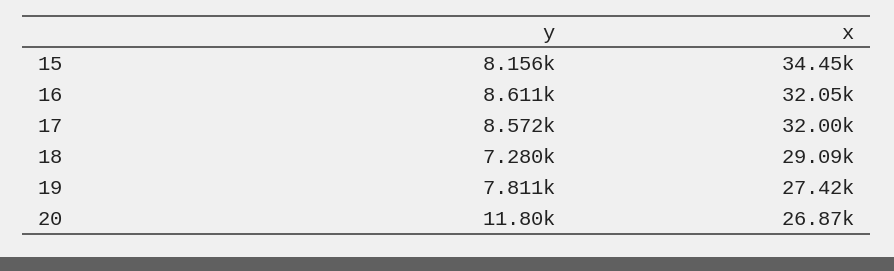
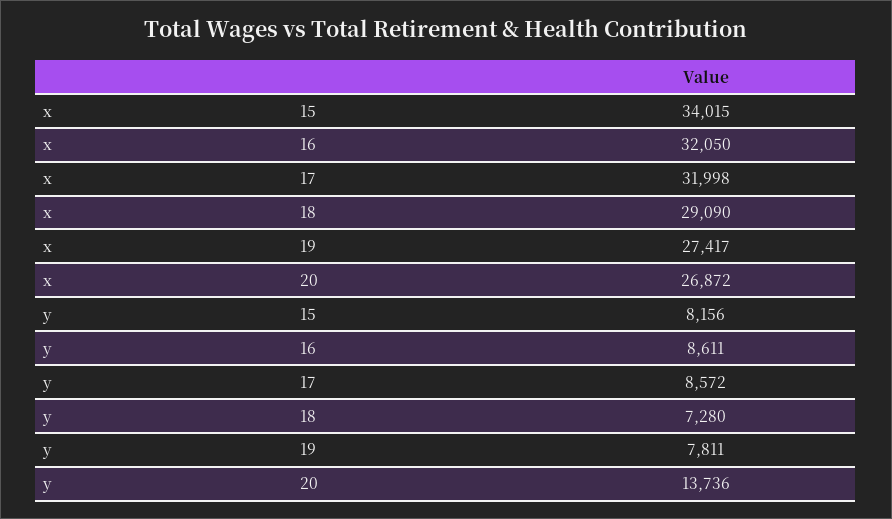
x, 15: 34450 -> 34015
y, 20: 11800 -> 13736

